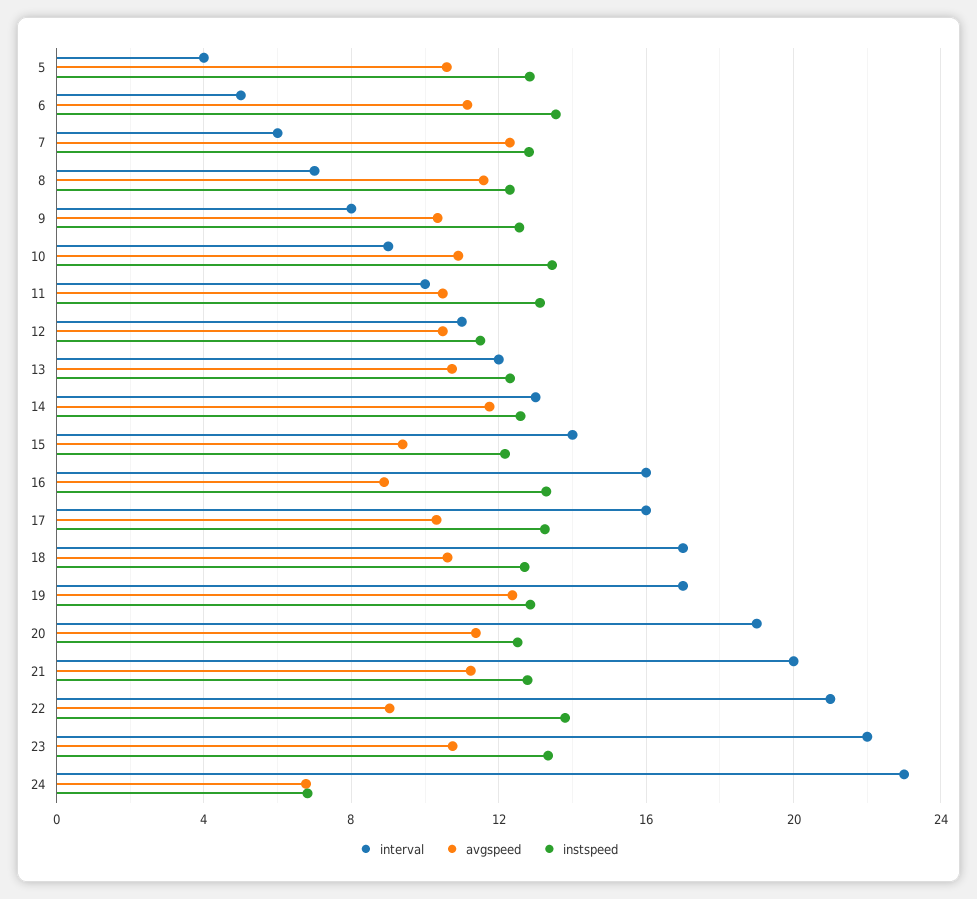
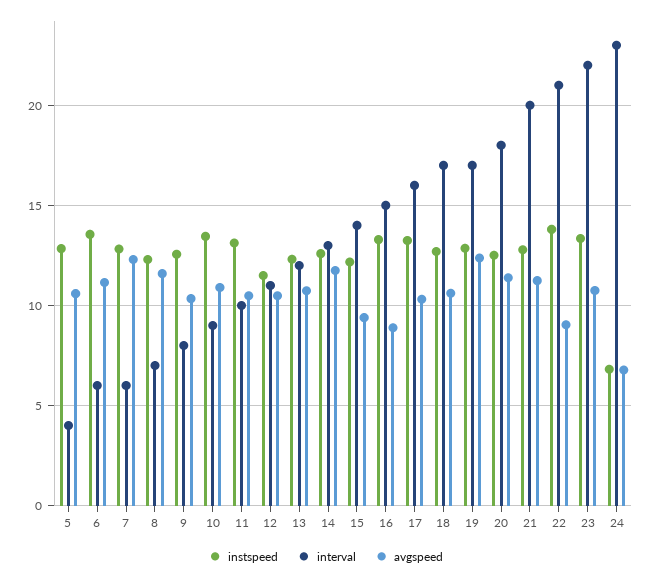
interval, 6: 5 -> 6
interval, 16: 16 -> 15
interval, 20: 19 -> 18

